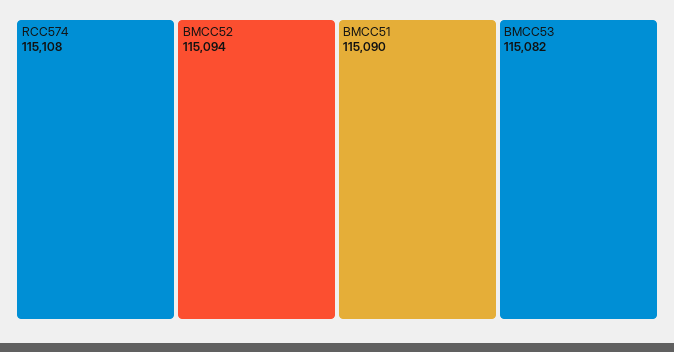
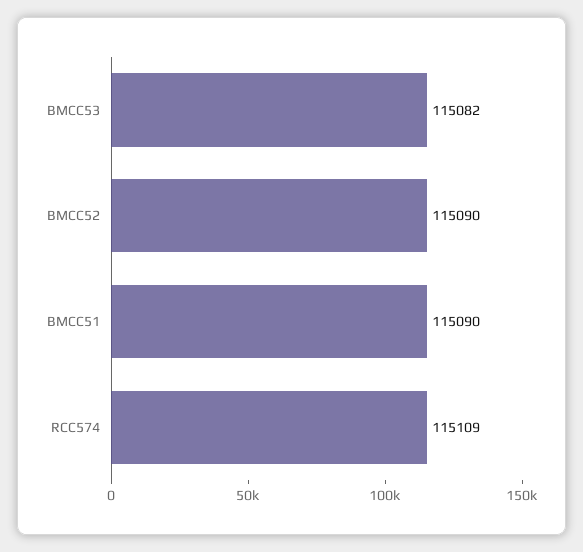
RCC574: 115108 -> 115109
BMCC52: 115094 -> 115090

